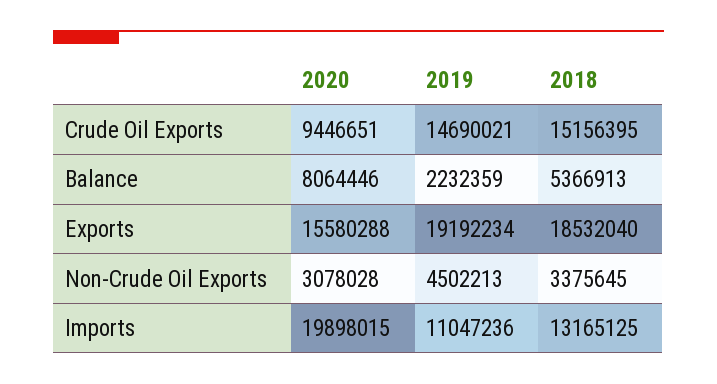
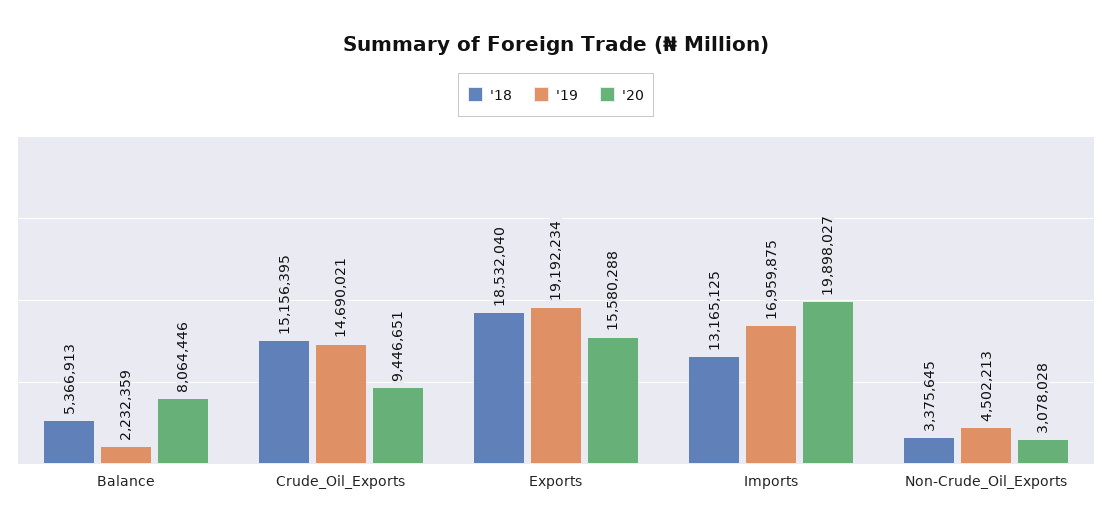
2020, Imports: 19898015 -> 19898027
2019, Imports: 11047236 -> 16959875

